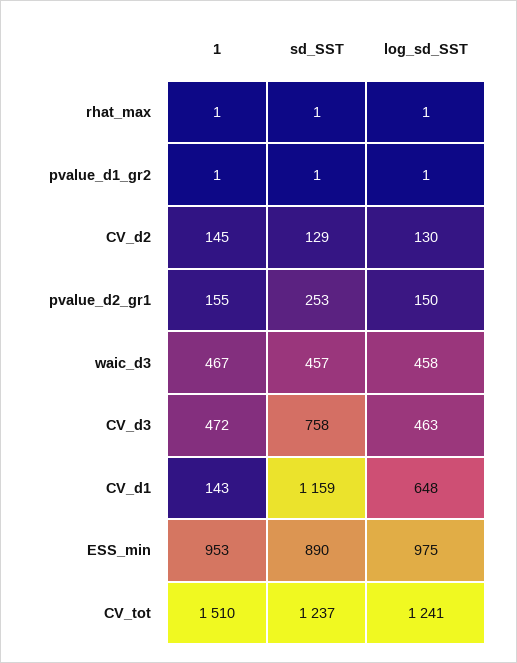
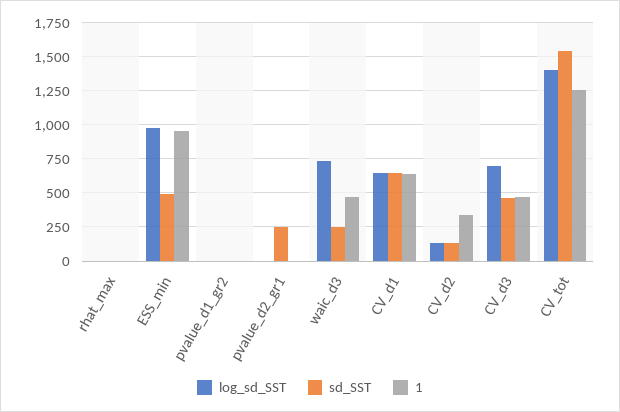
1, CV_d2: 145 -> 350
1, pvalue_d2_gr1: 155 -> 0
log_sd_SST, pvalue_d2_gr1: 150 -> 0
sd_SST, waic_d3: 457 -> 250
log_sd_SST, waic_d3: 458 -> 750
sd_SST, CV_d3: 758 -> 450
log_sd_SST, CV_d3: 463 -> 700
1, CV_d1: 143 -> 650
sd_SST, CV_d1: 1159 -> 650
sd_SST, ESS_min: 890 -> 500
1, CV_tot: 1510 -> 1250
sd_SST, CV_tot: 1237 -> 1550
log_sd_SST, CV_tot: 1241 -> 1400

